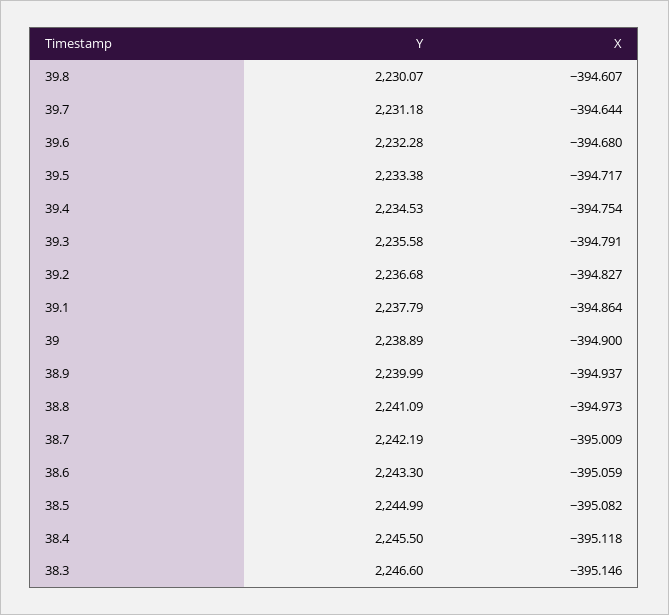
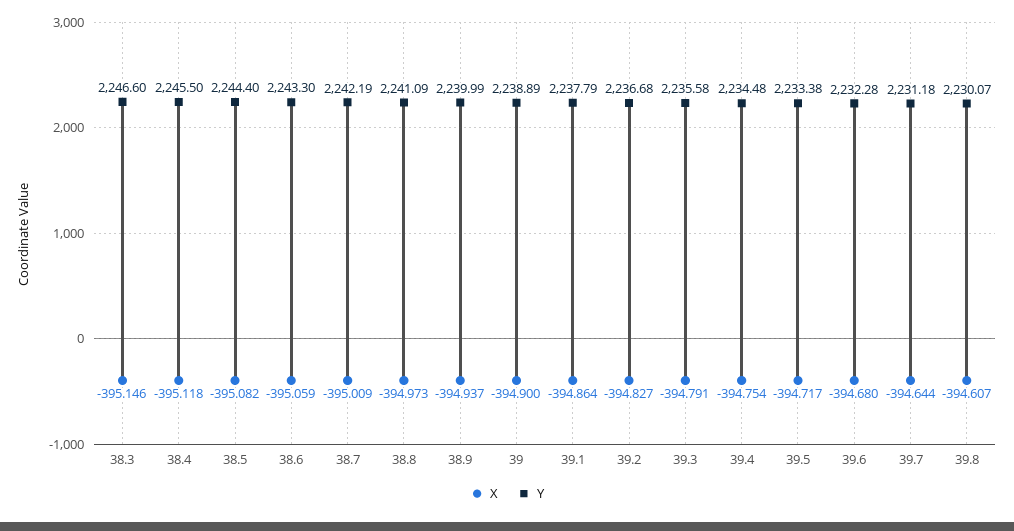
Y, 39.4: 2234.53 -> 2234.48
Y, 38.5: 2244.99 -> 2244.4

